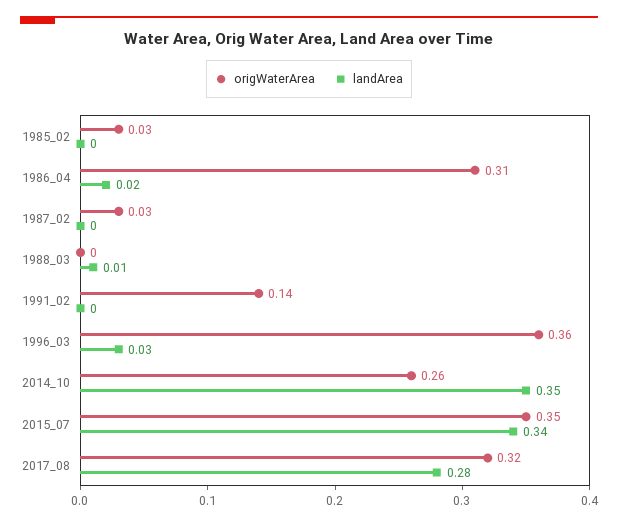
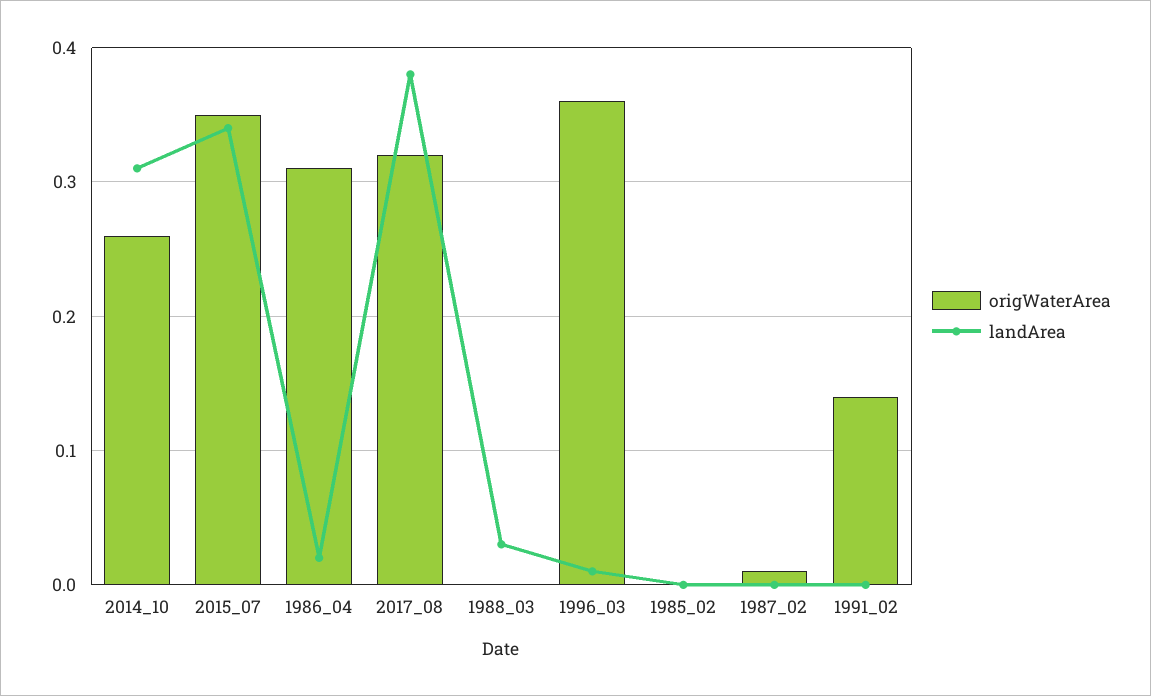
origWaterArea, 1985_02: 0.03 -> 0
origWaterArea, 1987_02: 0.03 -> 0.01
landArea, 1988_03: 0.01 -> 0.03
landArea, 1996_03: 0.03 -> 0.01
landArea, 2014_10: 0.35 -> 0.31
landArea, 2017_08: 0.28 -> 0.38

